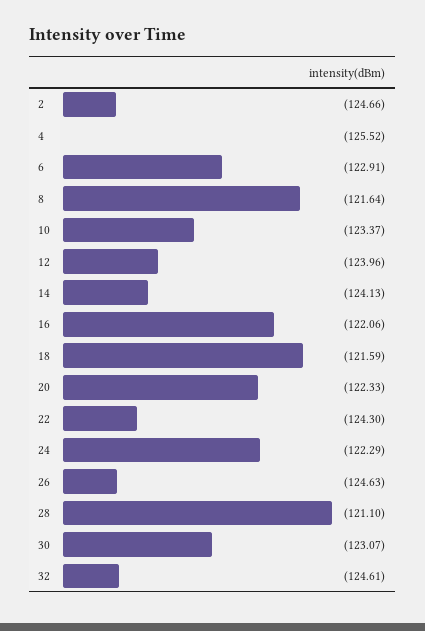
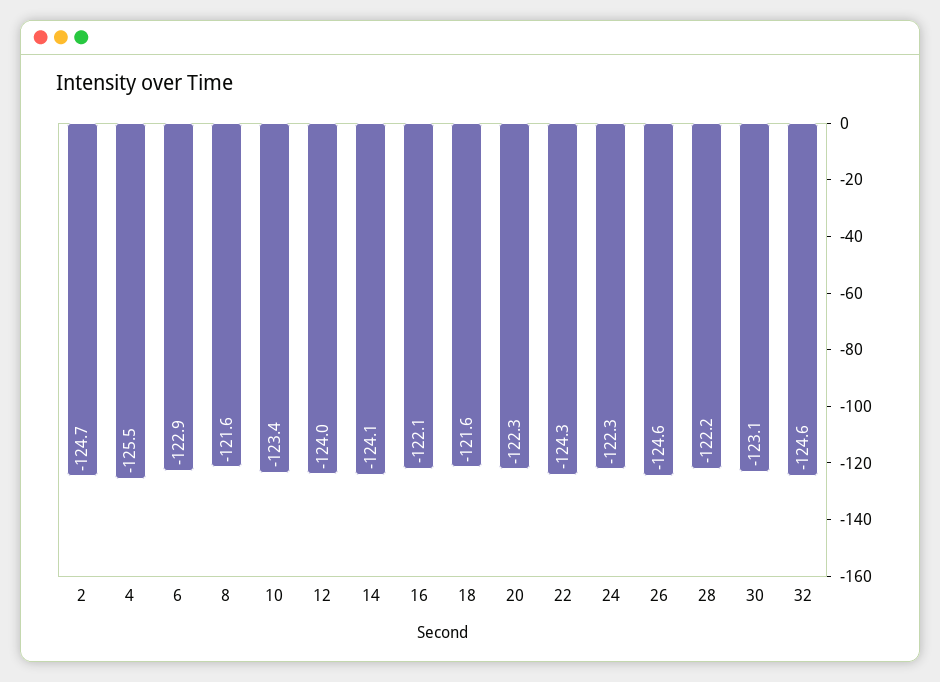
28: -121.1 -> -122.2

